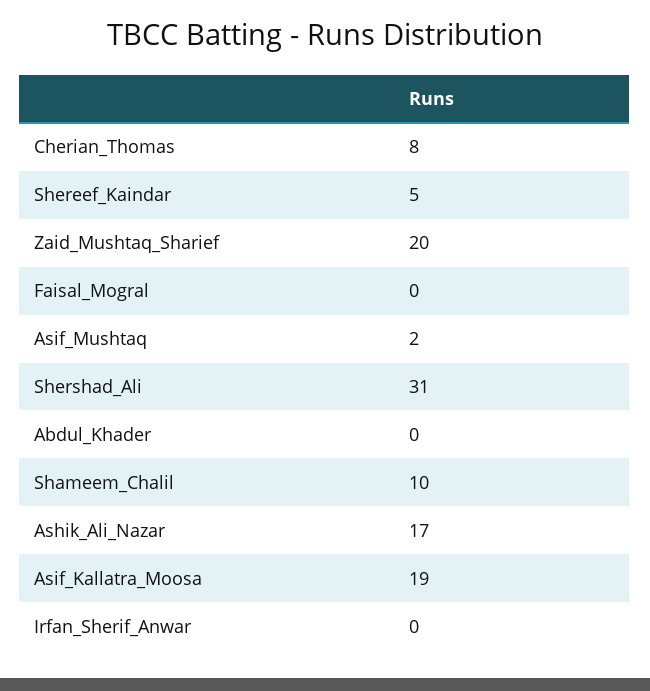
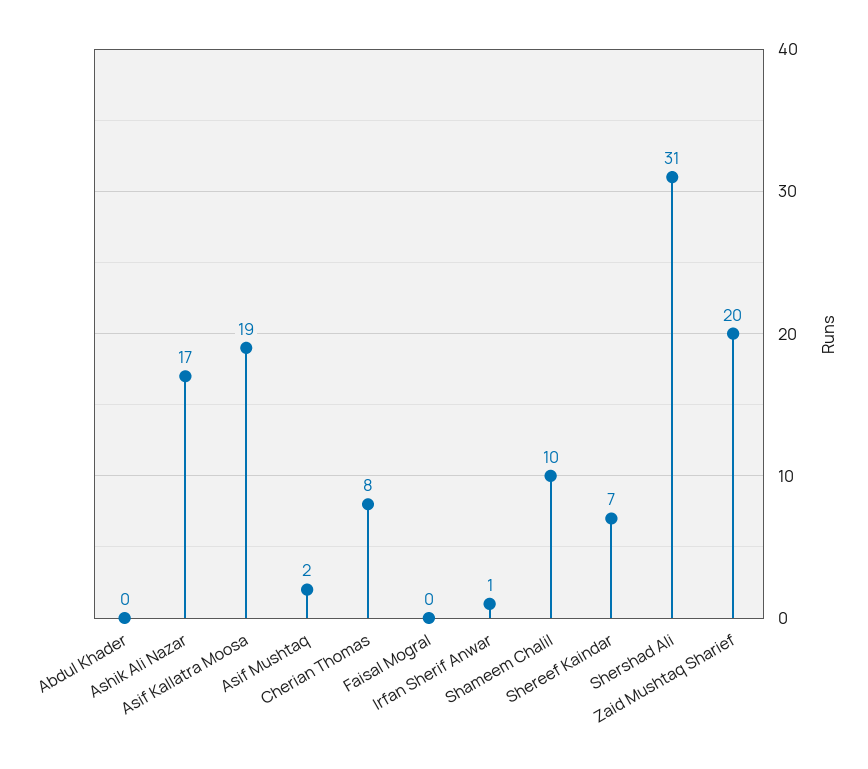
Shereef_Kaindar: 5 -> 7
Irfan_Sherif_Anwar: 0 -> 1

